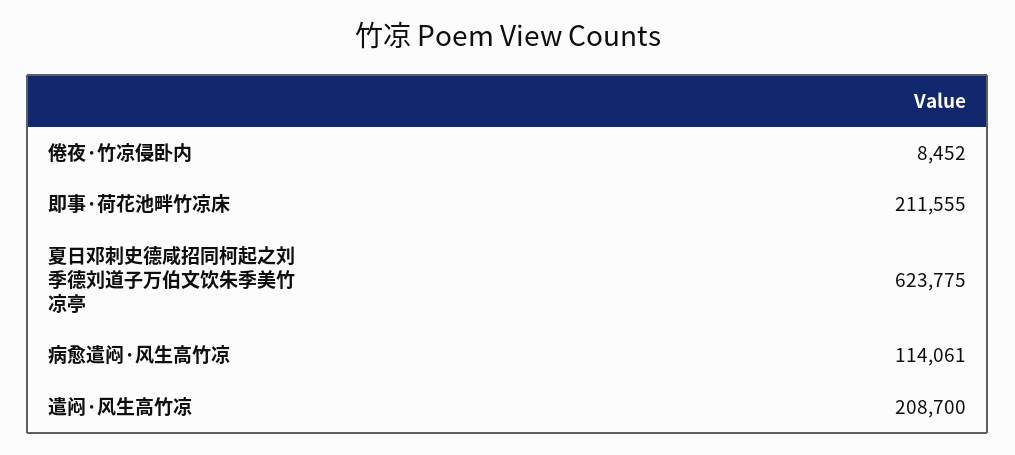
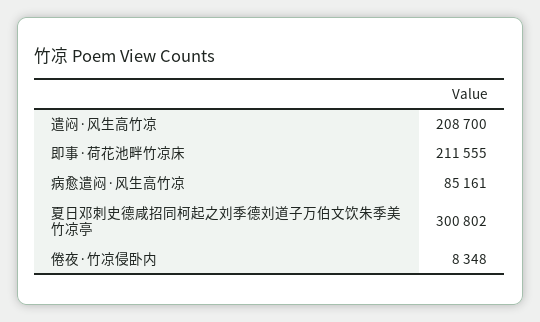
倦夜·竹凉侵卧内: 8452 -> 8348
夏日邓刺史德咸招同柯起之刘季德刘道子万伯文饮朱季美竹凉亭: 623775 -> 300802
病愈遣闷·风生高竹凉: 114061 -> 85161

